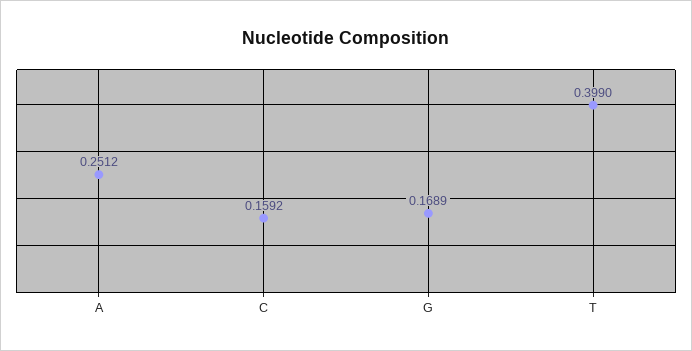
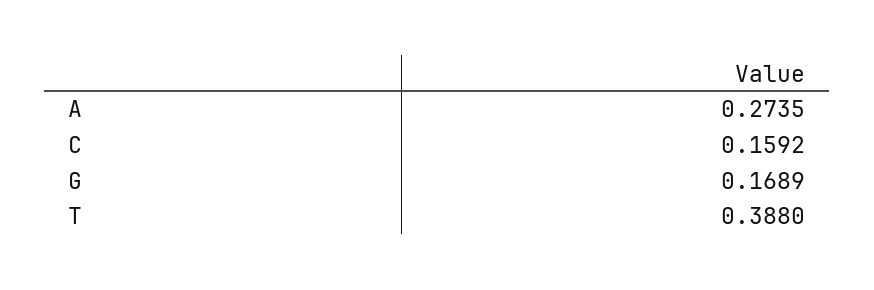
A: 0.2512 -> 0.2735
T: 0.399 -> 0.388

